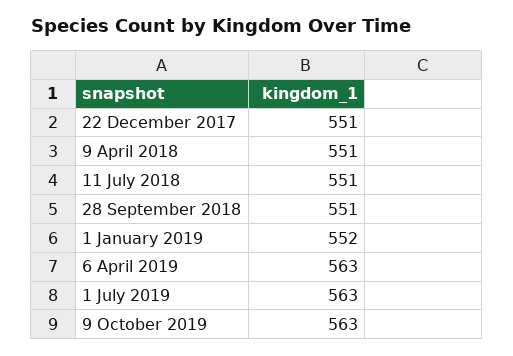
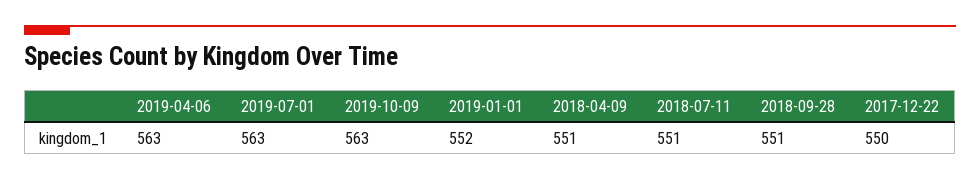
22 December 2017: 551 -> 550

